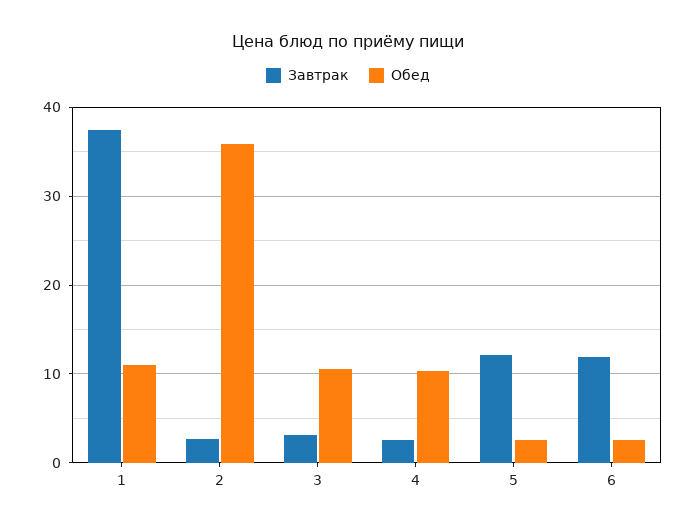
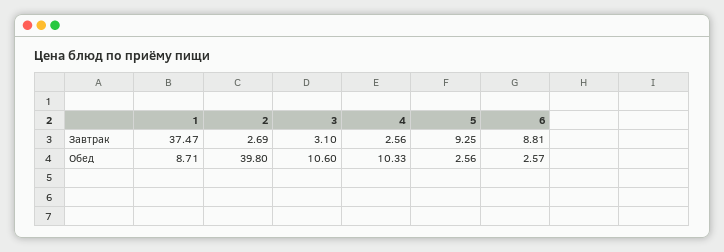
Обед, 1: 11 -> 8.71
Обед, 2: 36 -> 39.8
Завтрак, 5: 12 -> 9.25
Завтрак, 6: 12 -> 8.81

